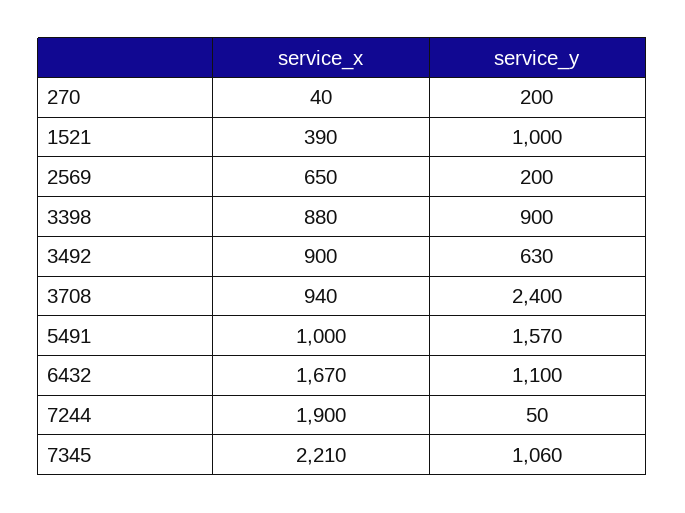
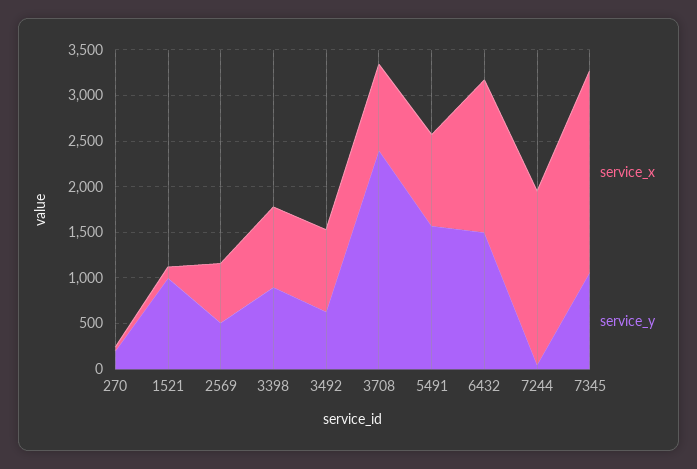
service_x, 1521: 390 -> 100
service_y, 2569: 200 -> 500
service_y, 6432: 1100 -> 1500

